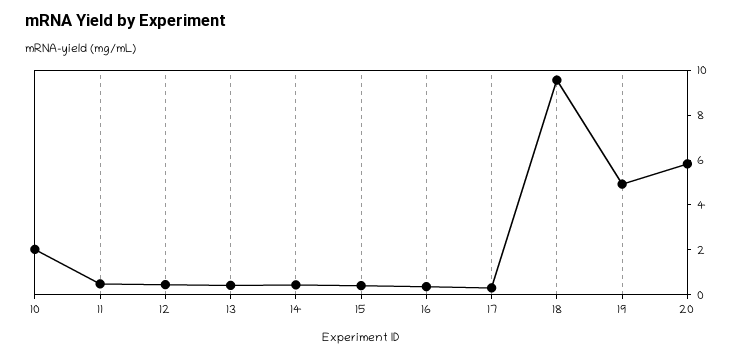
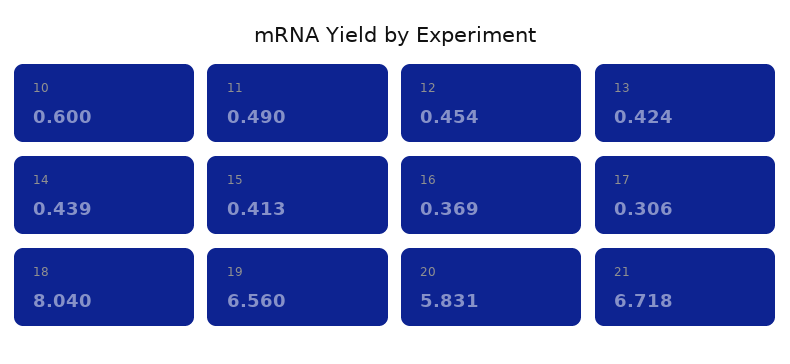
10: 2 -> 0.6
18: 9.5 -> 8.04
19: 5 -> 6.56
21: none -> 6.718

